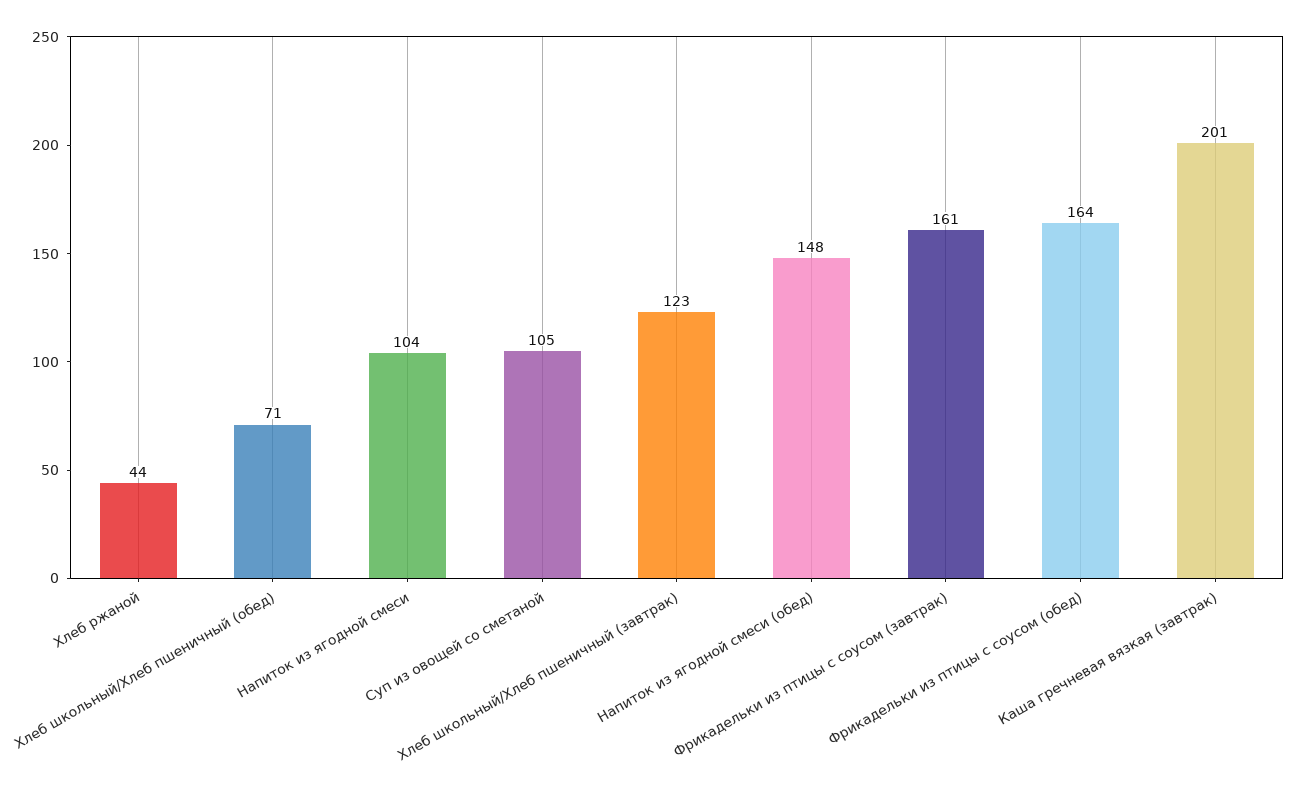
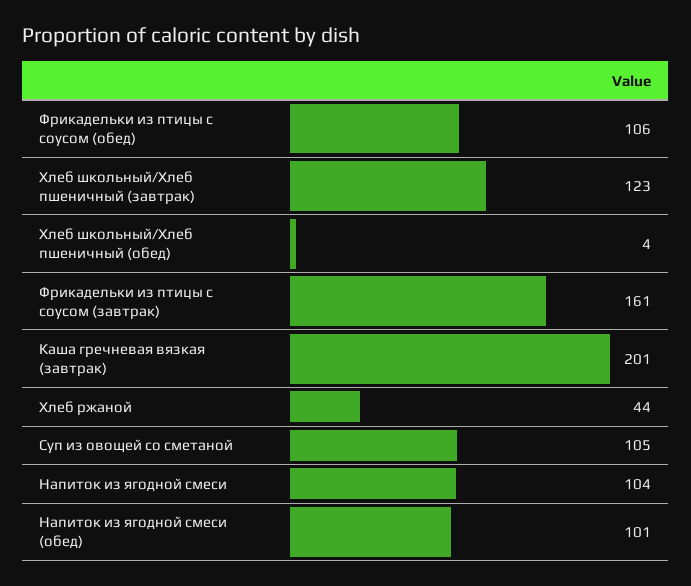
Хлеб школьный/Хлеб пшеничный (обед): 71 -> 4
Напиток из ягодной смеси (обед): 148 -> 101
Фрикадельки из птицы с соусом (обед): 164 -> 106

